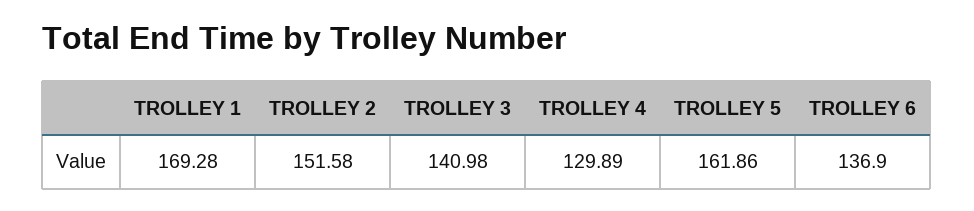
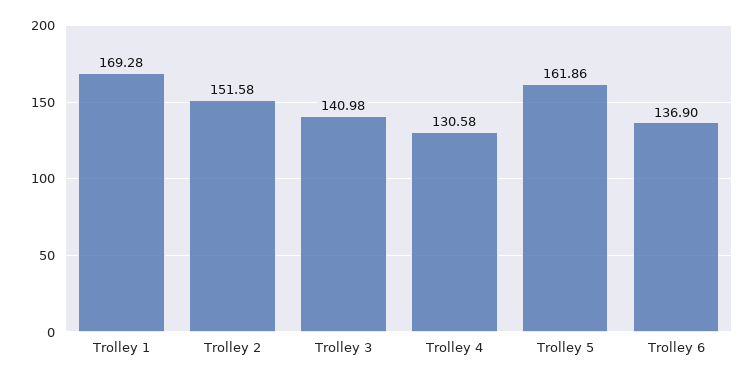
TROLLEY 4: 129.89 -> 130.58

